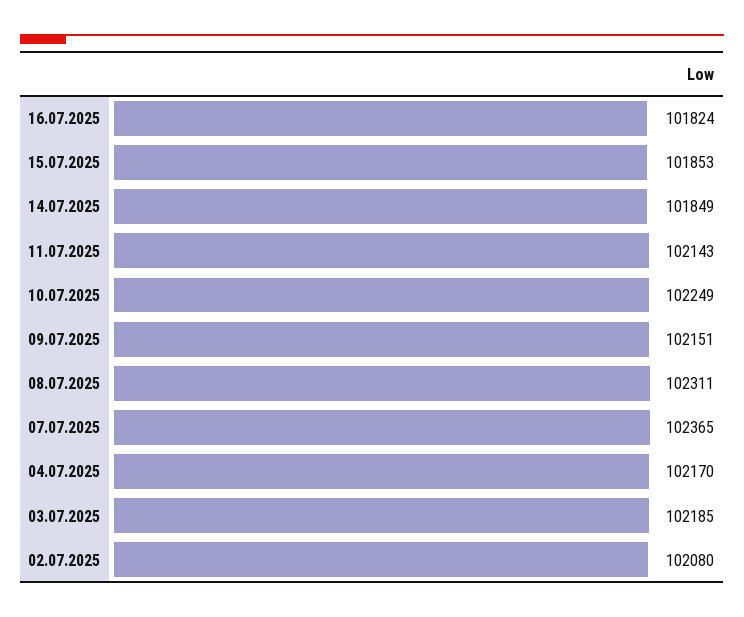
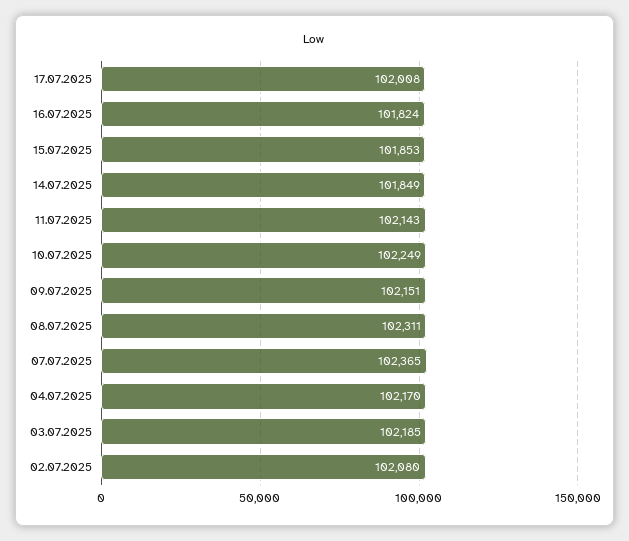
17.07.2025: none -> 102008

